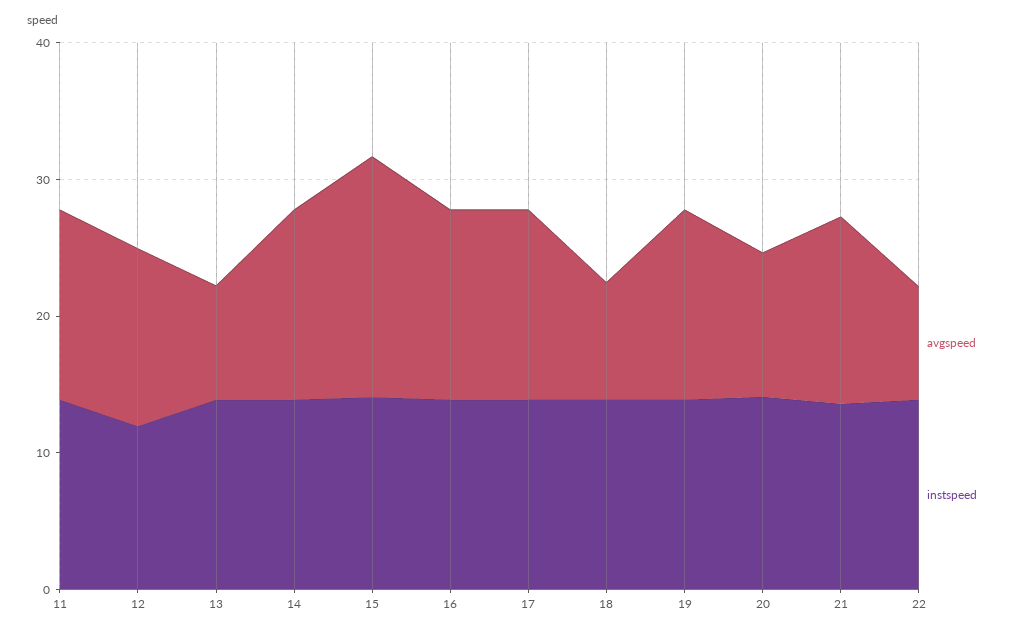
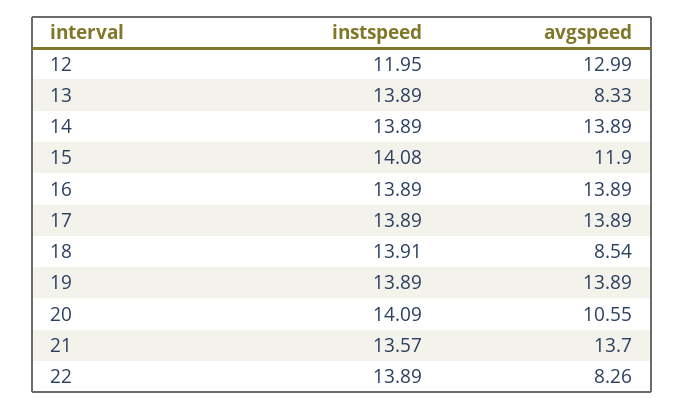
avgspeed, 11: 14 -> none
instspeed, 11: 14 -> none
avgspeed, 15: 18 -> 11.9

